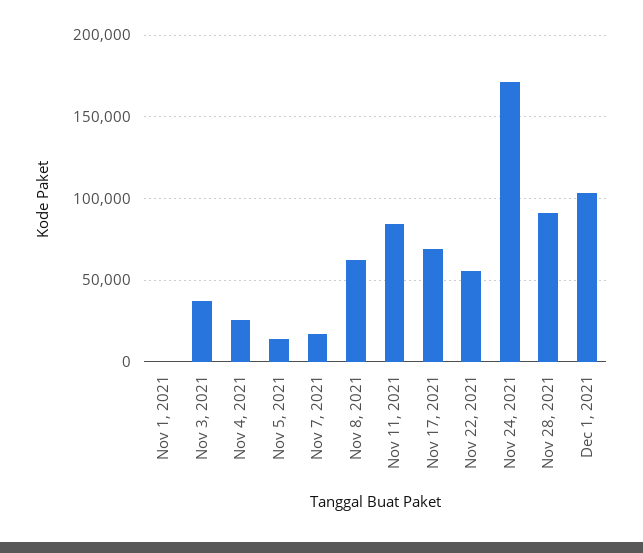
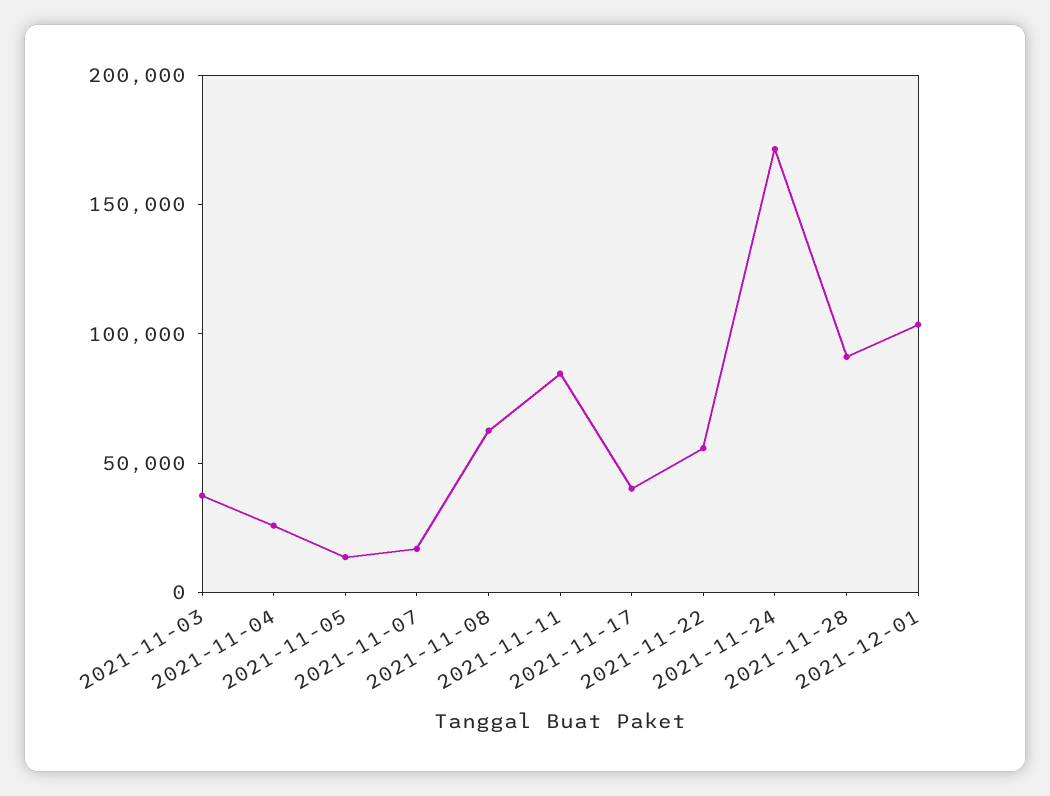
Nov 1, 2021: 0 -> none
Nov 17, 2021: 70000 -> 40000

